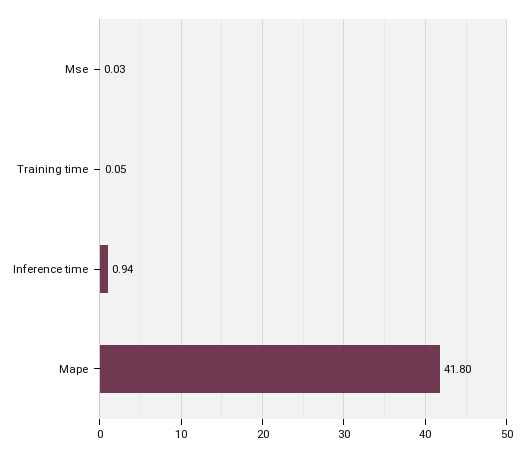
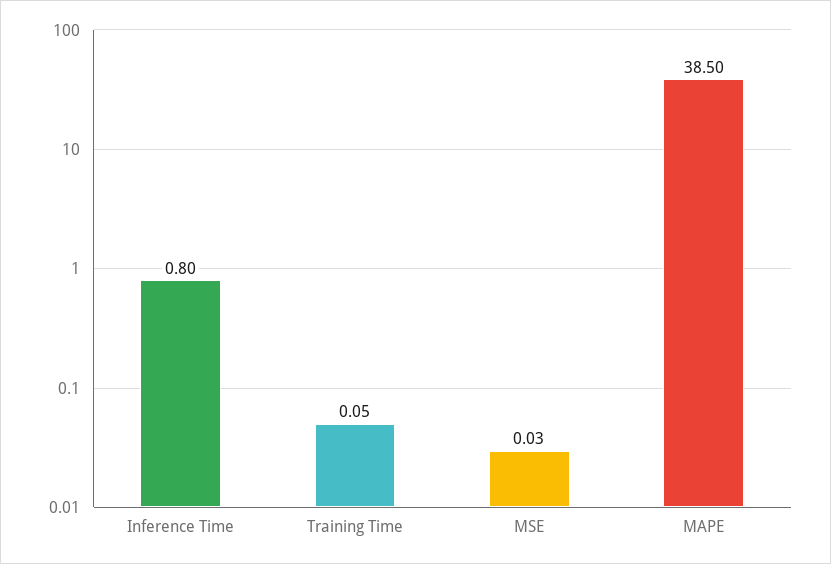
Inference time: 0.94 -> 0.8
Mape: 41.8 -> 38.5

